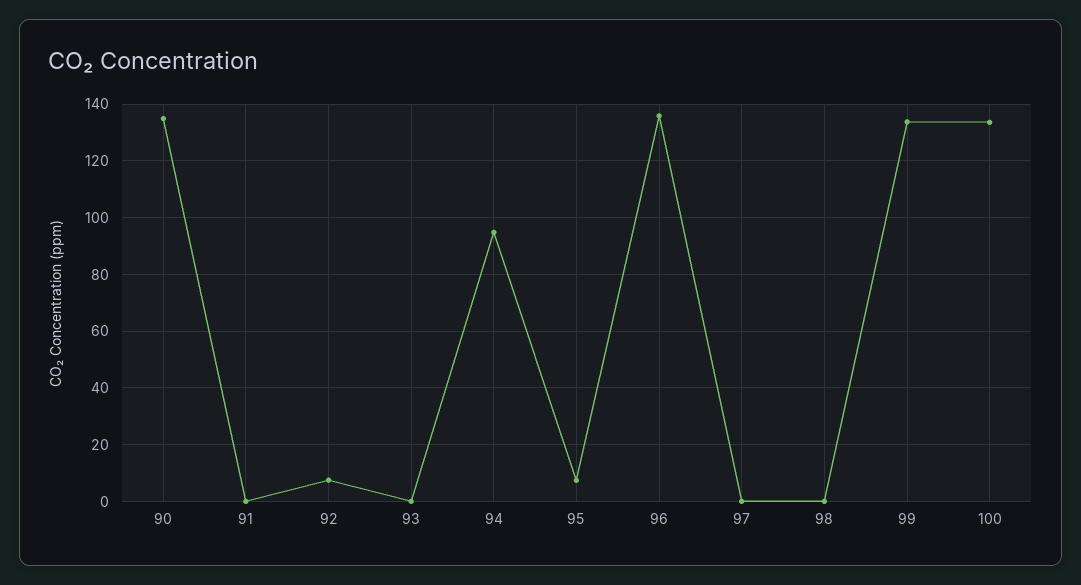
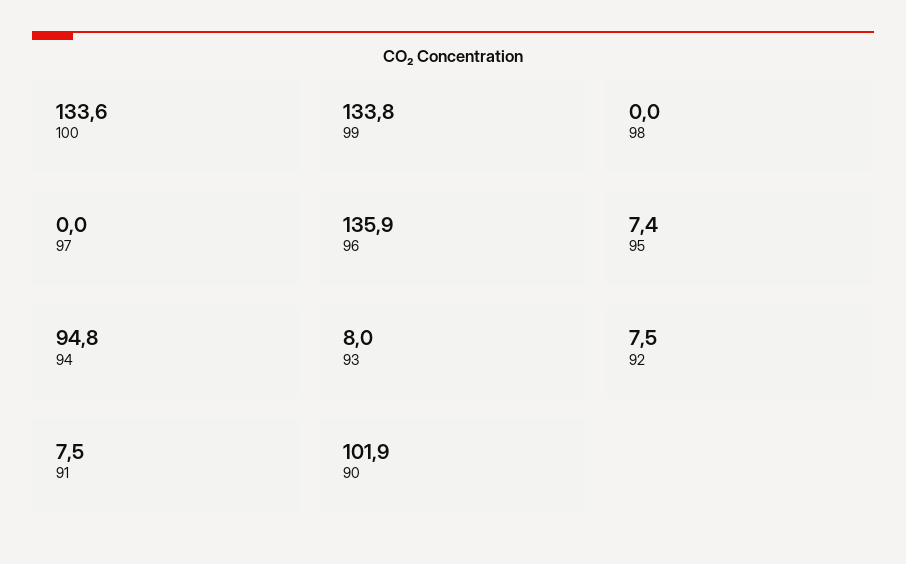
90: 135 -> 101.9
91: 0 -> 7.5
93: 0 -> 8

